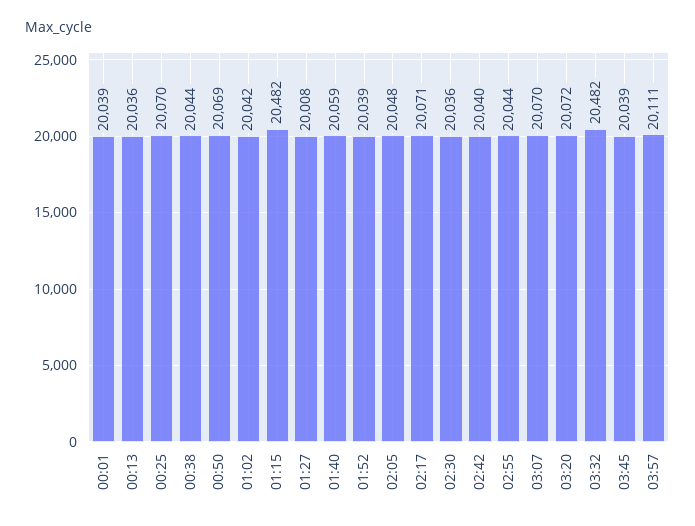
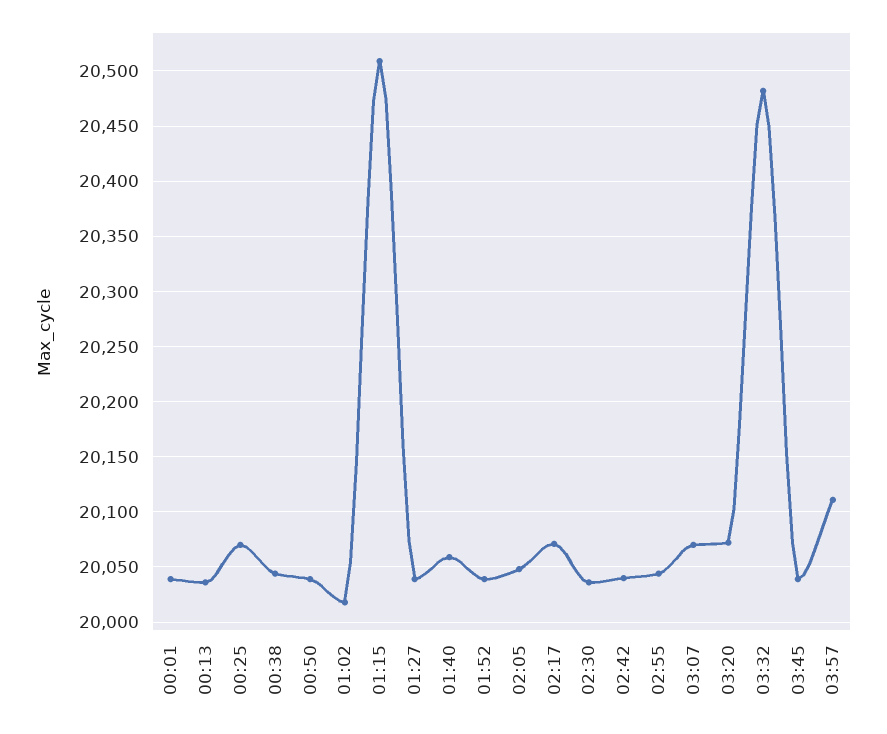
00:50: 20069 -> 20040
01:02: 20042 -> 20020
01:15: 20482 -> 20510
01:27: 20008 -> 20040

